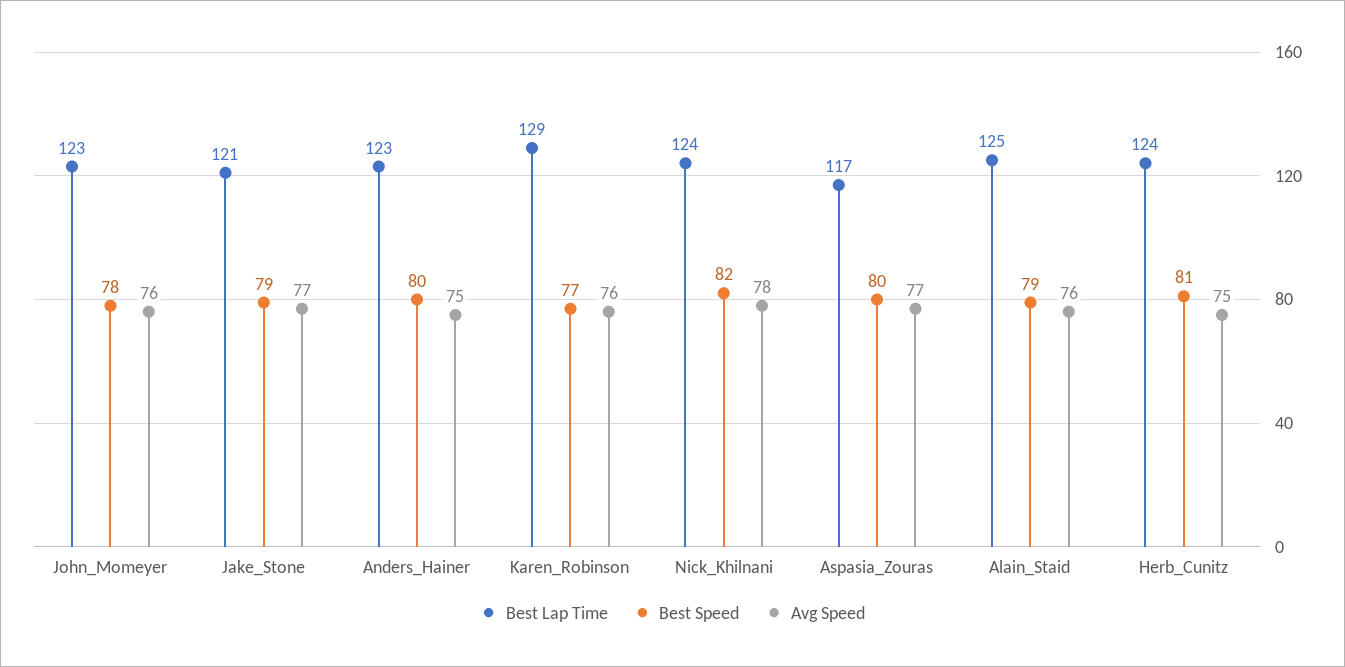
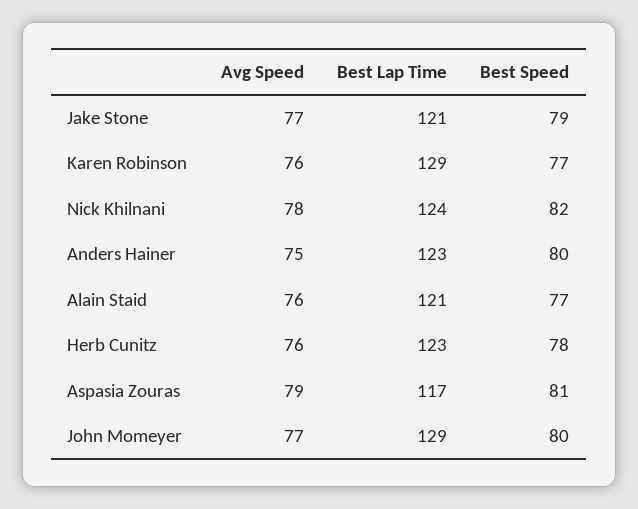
Best Lap Time, John_Momeyer: 123 -> 129
Best Speed, John_Momeyer: 78 -> 80
Avg Speed, John_Momeyer: 76 -> 77
Best Speed, Aspasia_Zouras: 80 -> 81
Avg Speed, Aspasia_Zouras: 77 -> 79
Best Lap Time, Alain_Staid: 125 -> 121
Best Speed, Alain_Staid: 79 -> 77
Best Lap Time, Herb_Cunitz: 124 -> 123
Best Speed, Herb_Cunitz: 81 -> 78
Avg Speed, Herb_Cunitz: 75 -> 76

